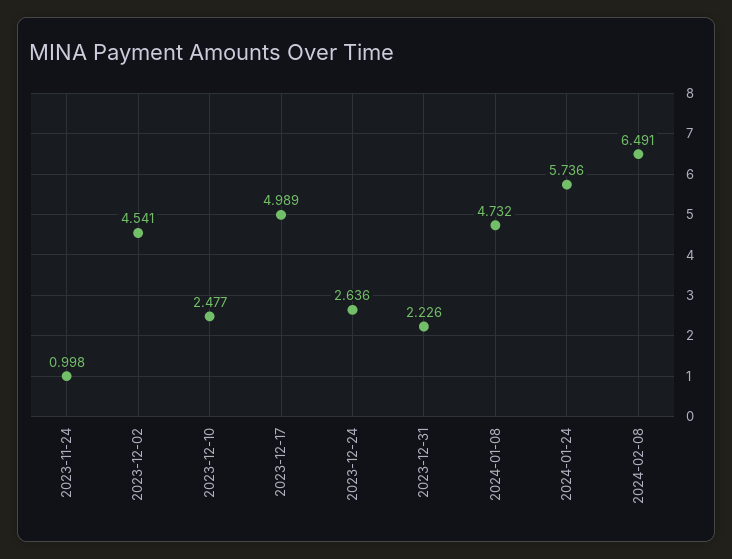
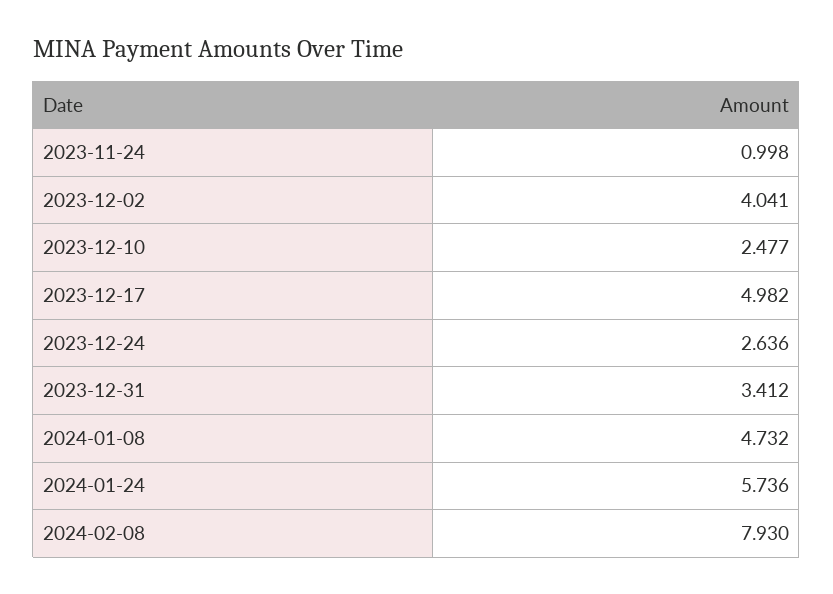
2023-12-02: 4.541 -> 4.041
2023-12-17: 4.989 -> 4.982
2023-12-31: 2.226 -> 3.412
2024-02-08: 6.491 -> 7.93

